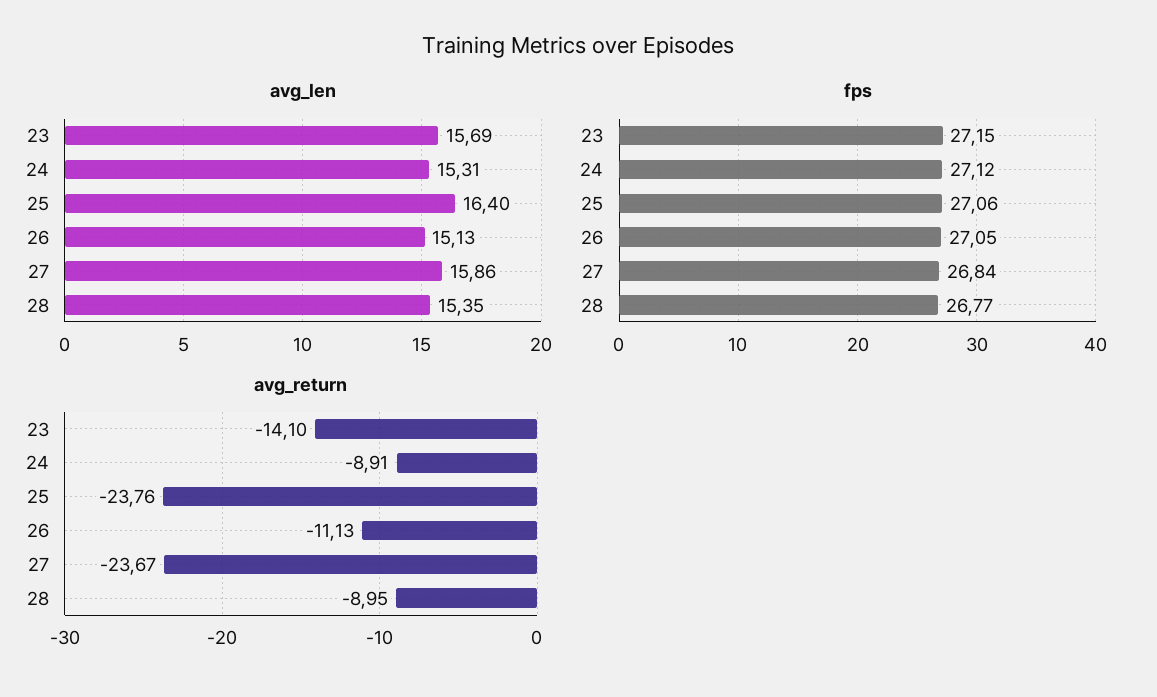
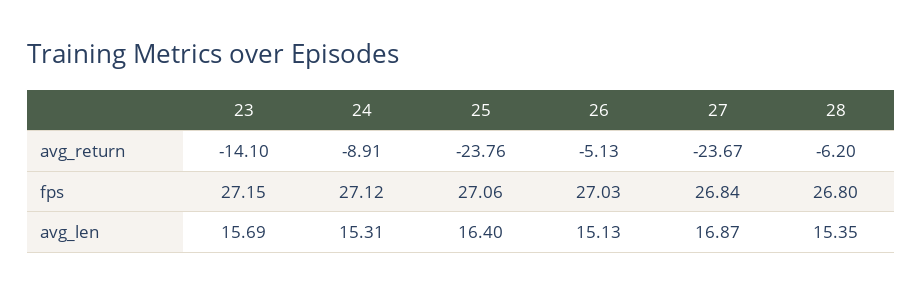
avg_len, 27: 15.86 -> 16.87
fps, 26: 27.05 -> 27.03
fps, 28: 26.77 -> 26.8
avg_return, 26: -11.13 -> -5.13
avg_return, 28: -8.95 -> -6.2

